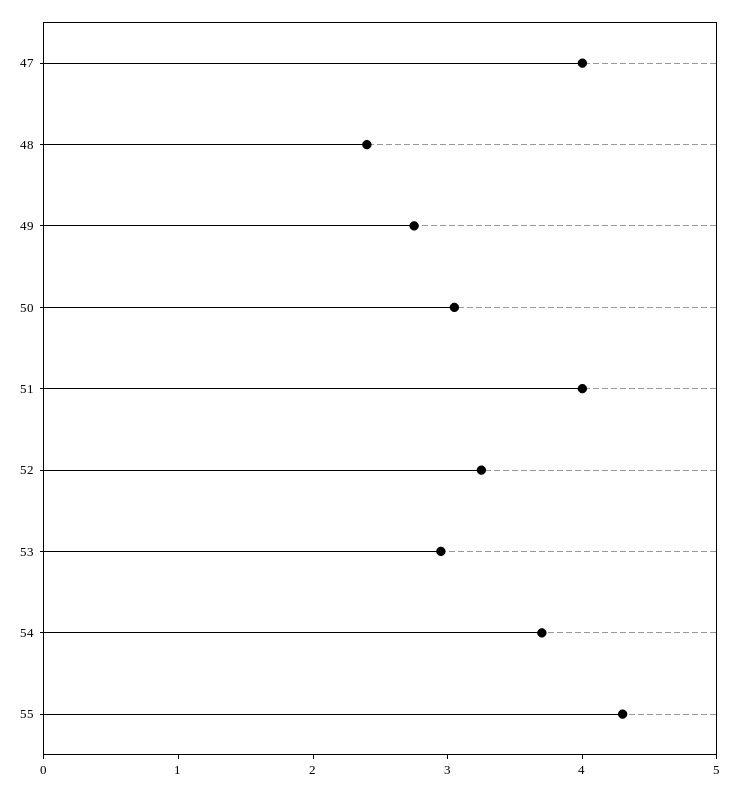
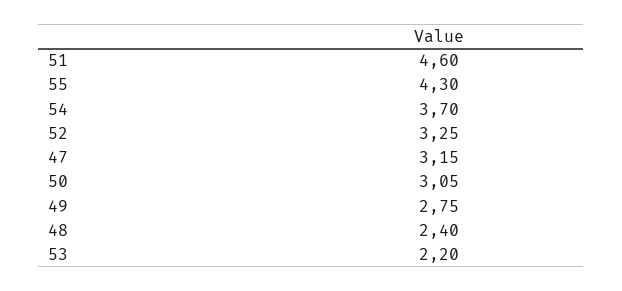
47: 4 -> 3.15
51: 4 -> 4.6
53: 3 -> 2.2

